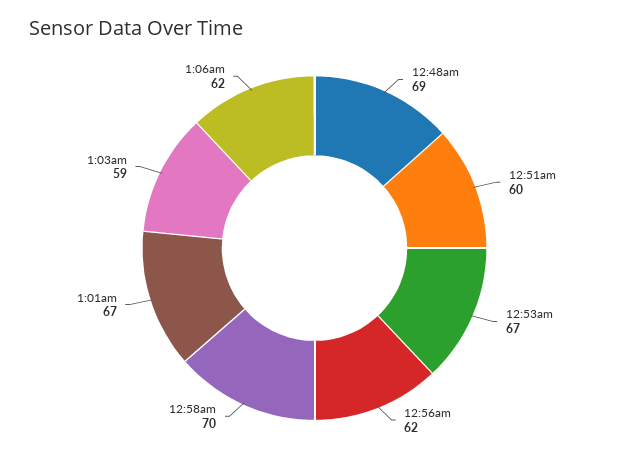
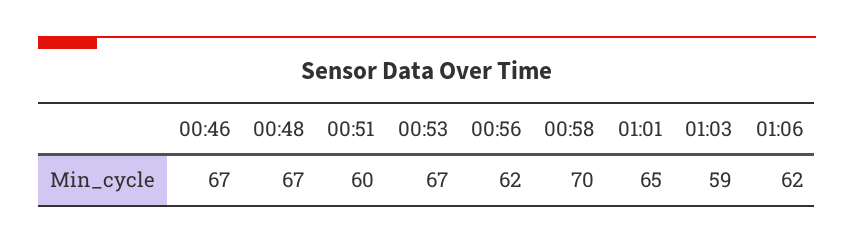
12:48am: 69 -> 67
1:01am: 67 -> 65
00:46: none -> 67

